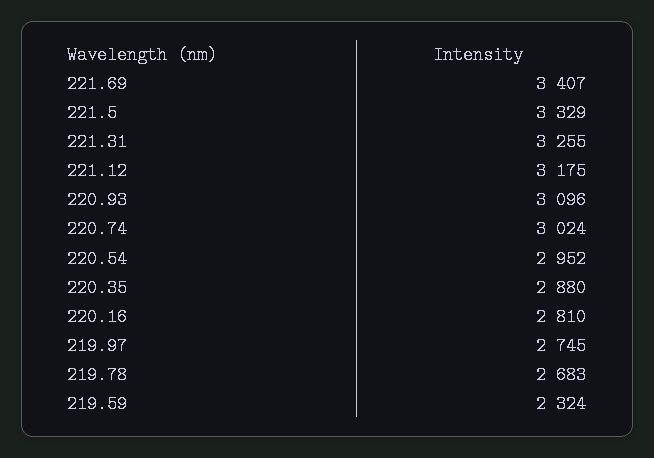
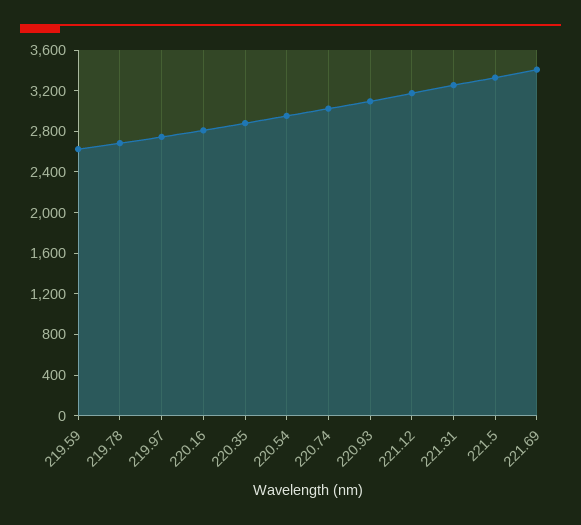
219.59: 2324 -> 2600

